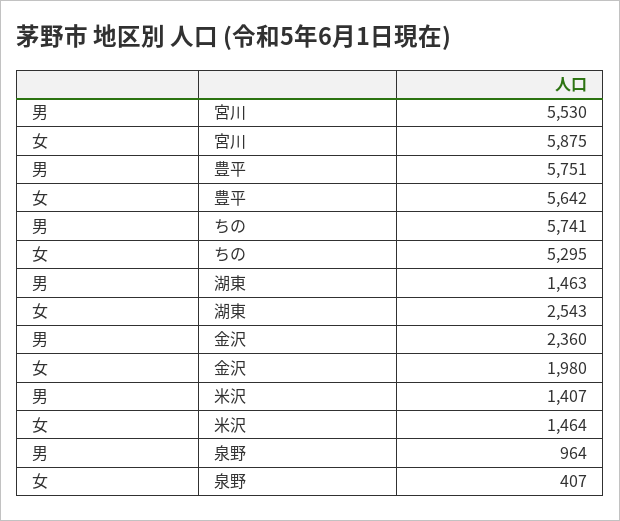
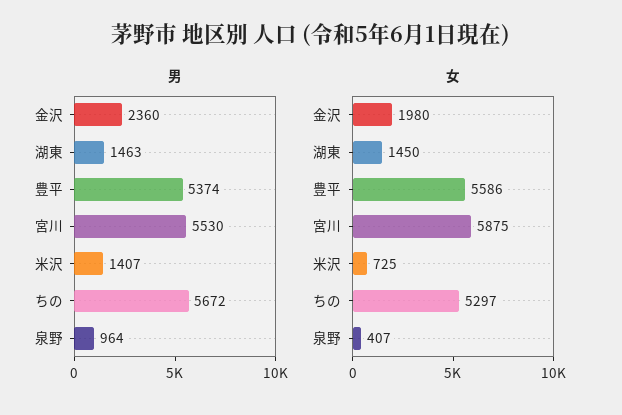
男, 豊平: 5751 -> 5374
女, 豊平: 5642 -> 5586
男, ちの: 5741 -> 5672
女, ちの: 5295 -> 5297
女, 湖東: 2543 -> 1450
女, 米沢: 1464 -> 725

